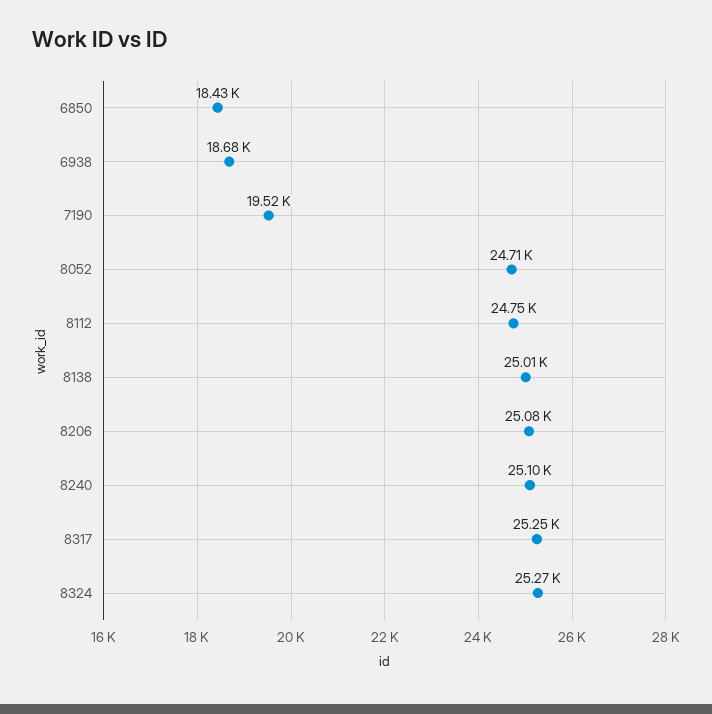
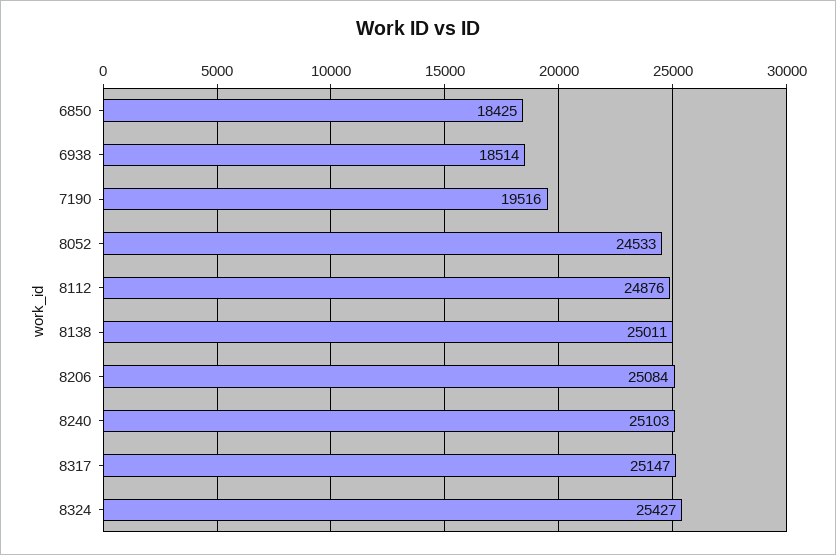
6938: 18680 -> 18514
8052: 24710 -> 24533
8112: 24750 -> 24876
8317: 25250 -> 25147
8324: 25270 -> 25427

